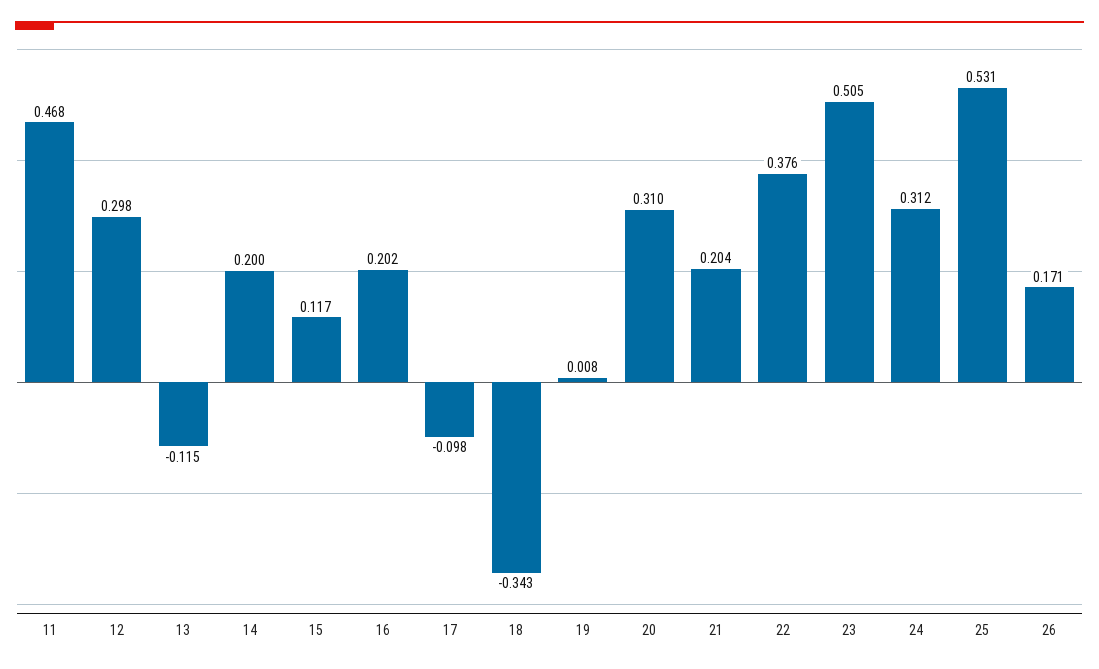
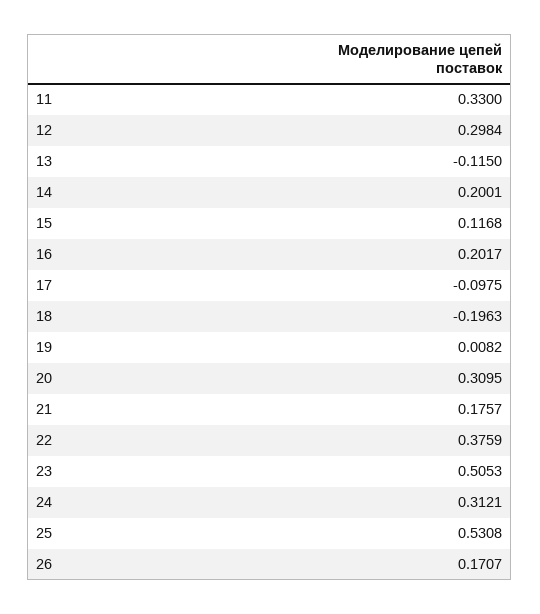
11: 0.468 -> 0.33
18: -0.343 -> -0.1963
21: 0.204 -> 0.1757

